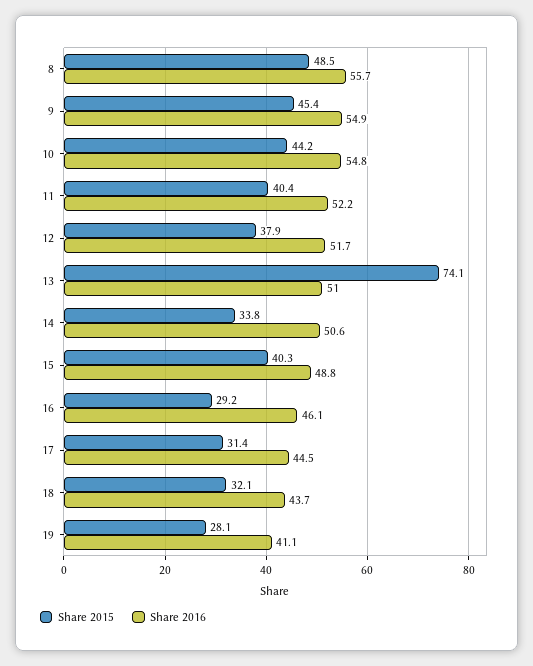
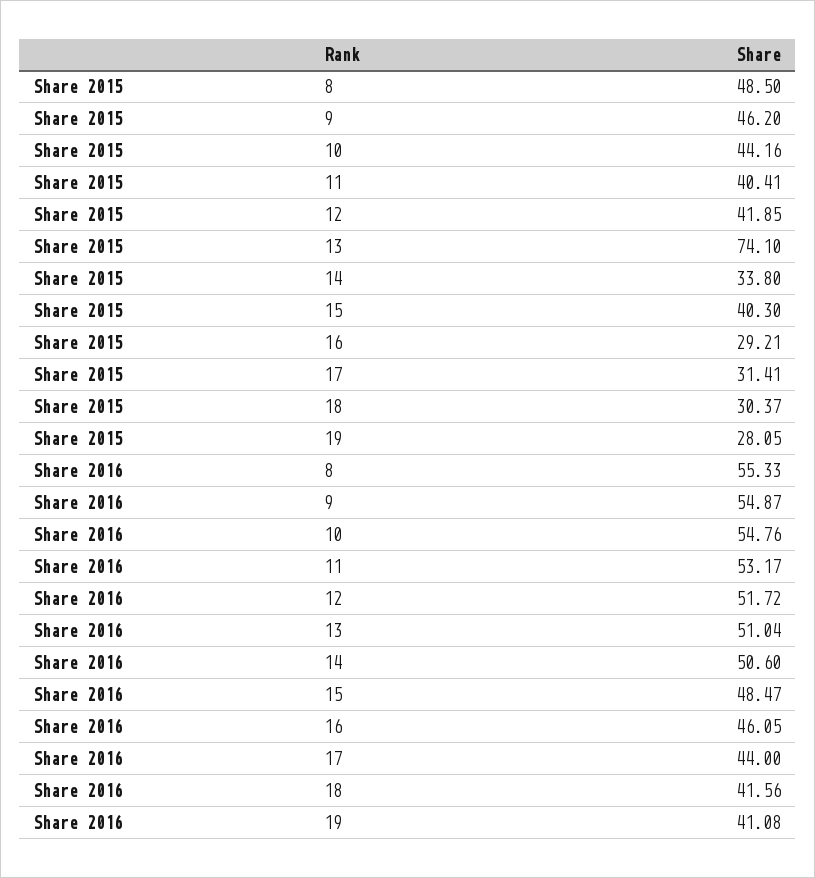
Share 2016, 8: 55.7 -> 55.33
Share 2015, 9: 45.4 -> 46.2
Share 2016, 11: 52.2 -> 53.17
Share 2015, 12: 37.9 -> 41.85
Share 2016, 15: 48.8 -> 48.47
Share 2016, 17: 44.5 -> 44
Share 2015, 18: 32.1 -> 30.37
Share 2016, 18: 43.7 -> 41.56

